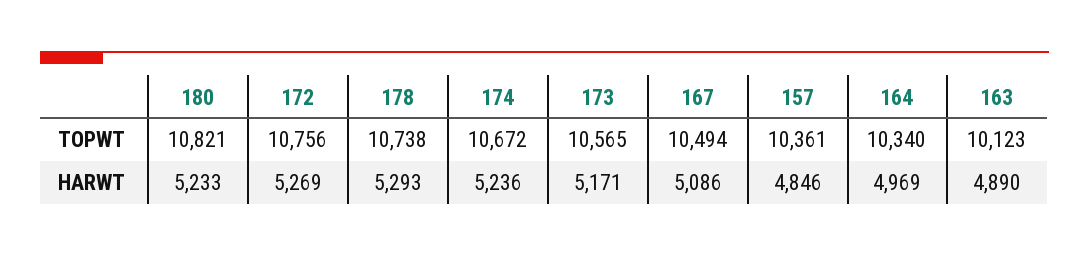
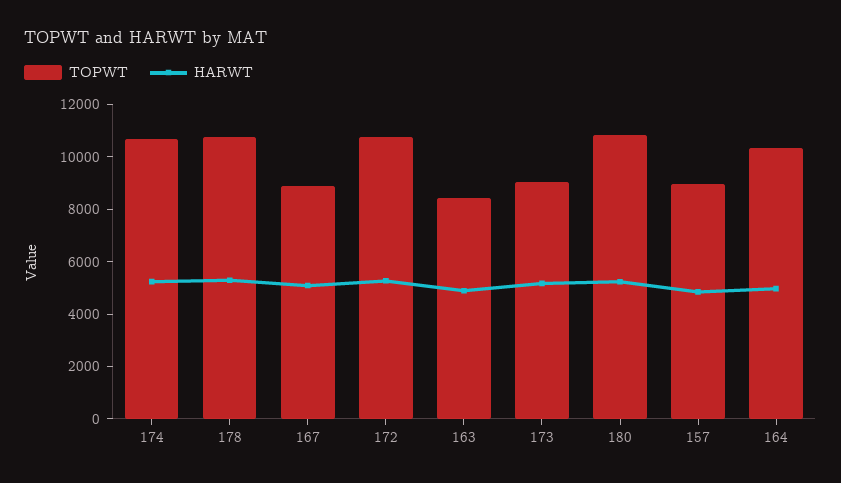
TOPWT, 173: 10565 -> 9000
TOPWT, 167: 10494 -> 9000
TOPWT, 157: 10361 -> 9000
TOPWT, 163: 10123 -> 8500

